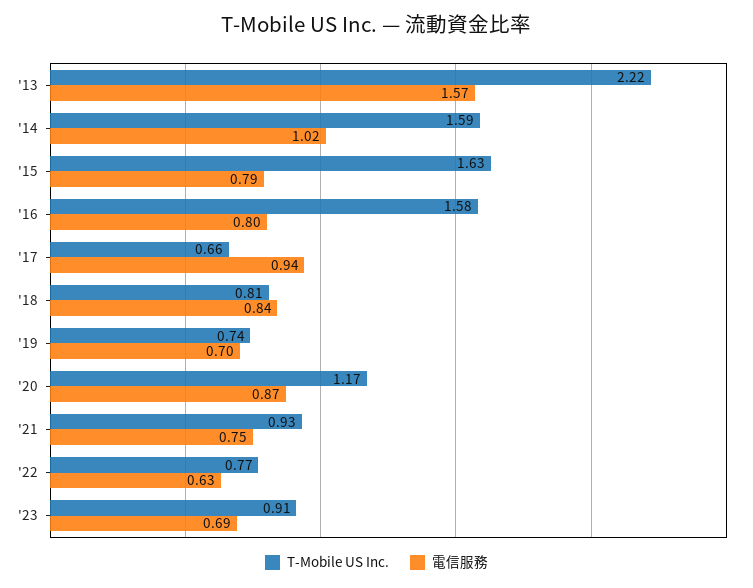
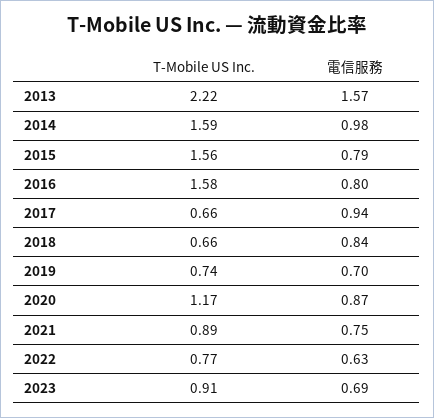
電信服務, '14: 1.02 -> 0.98
T-Mobile US Inc., '15: 1.63 -> 1.56
T-Mobile US Inc., '18: 0.81 -> 0.66
T-Mobile US Inc., '21: 0.93 -> 0.89

